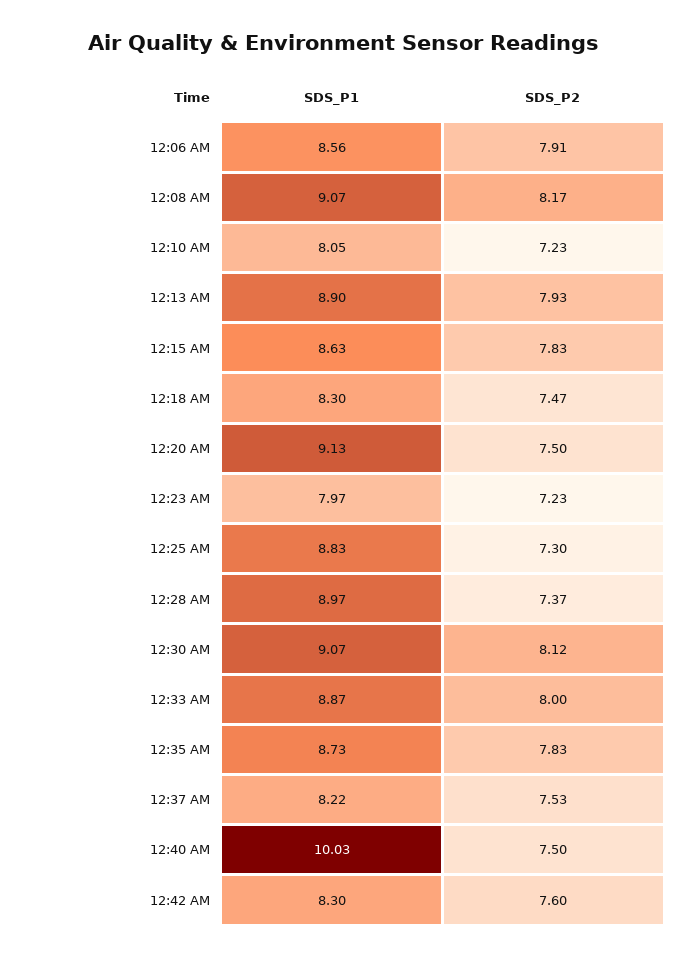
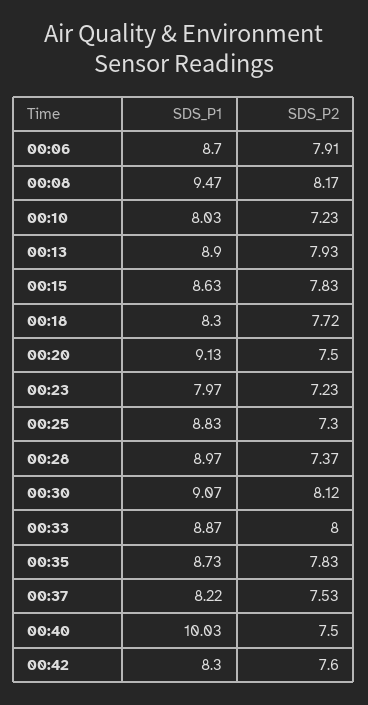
SDS_P1, 12:06 AM: 8.56 -> 8.7
SDS_P1, 12:08 AM: 9.07 -> 9.47
SDS_P1, 12:10 AM: 8.05 -> 8.03
SDS_P2, 12:18 AM: 7.47 -> 7.72

